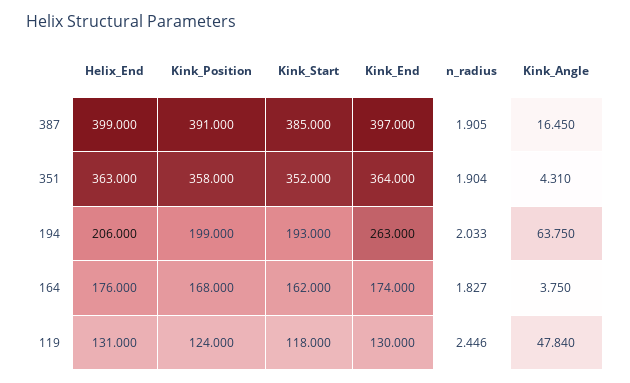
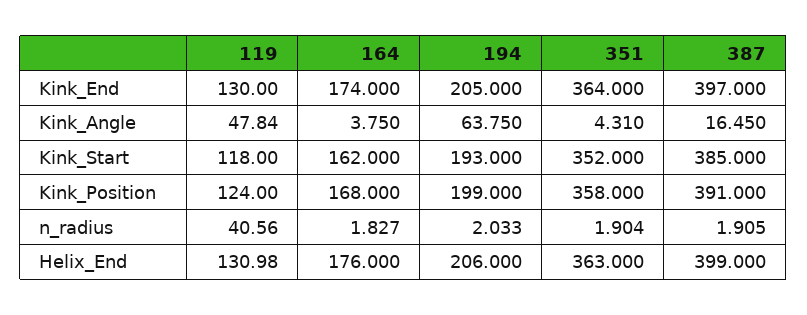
Kink_End, 194: 263 -> 205
Helix_End, 119: 131 -> 130.98
n_radius, 119: 2.446 -> 40.56

